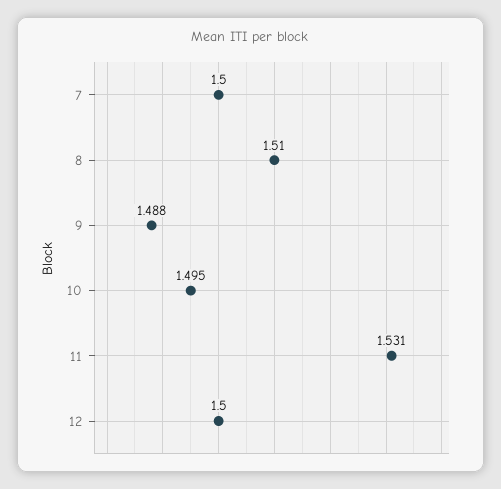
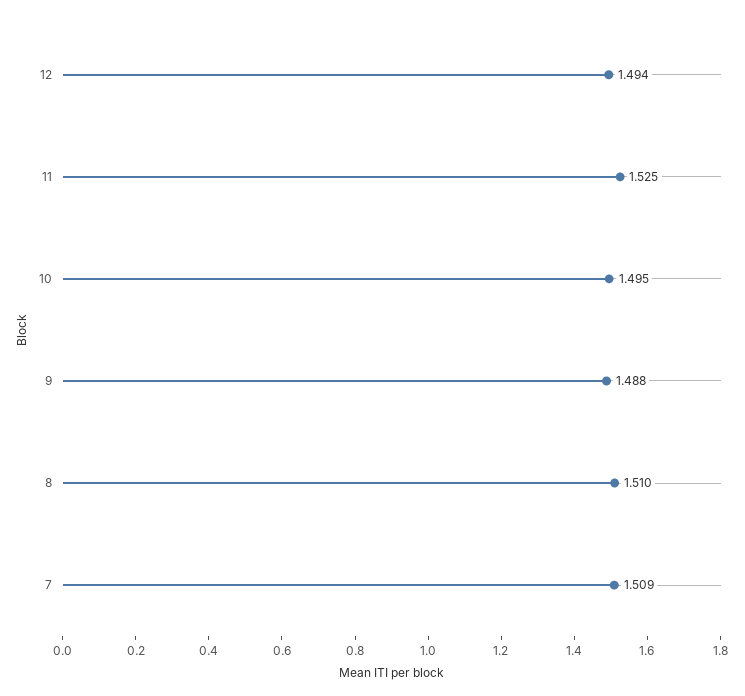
7: 1.5 -> 1.509
11: 1.531 -> 1.525
12: 1.5 -> 1.494

